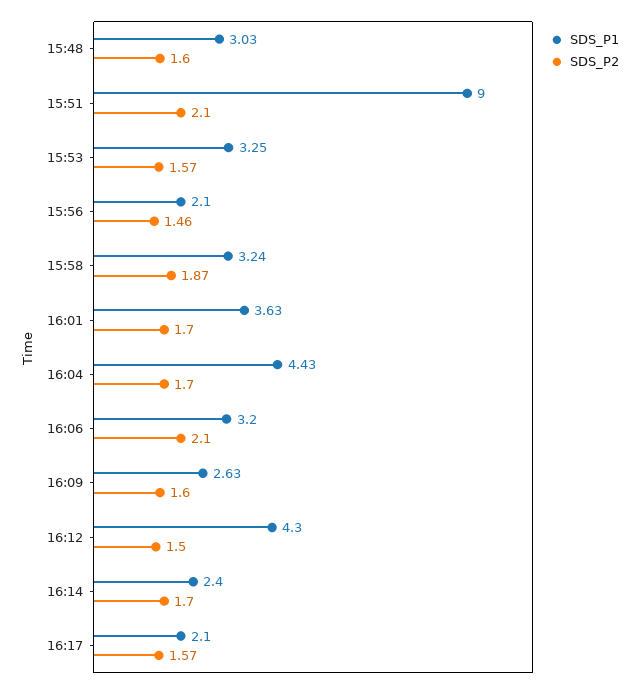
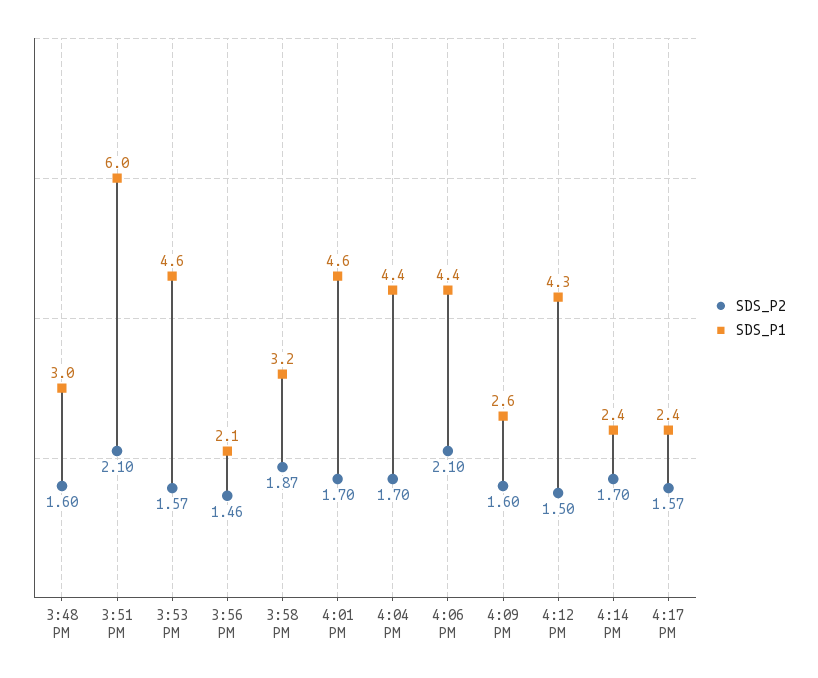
SDS_P1, 15:51: 9 -> 6
SDS_P1, 15:53: 3.25 -> 4.6
SDS_P1, 16:01: 3.63 -> 4.6
SDS_P1, 16:06: 3.2 -> 4.4
SDS_P1, 16:17: 2.1 -> 2.4

